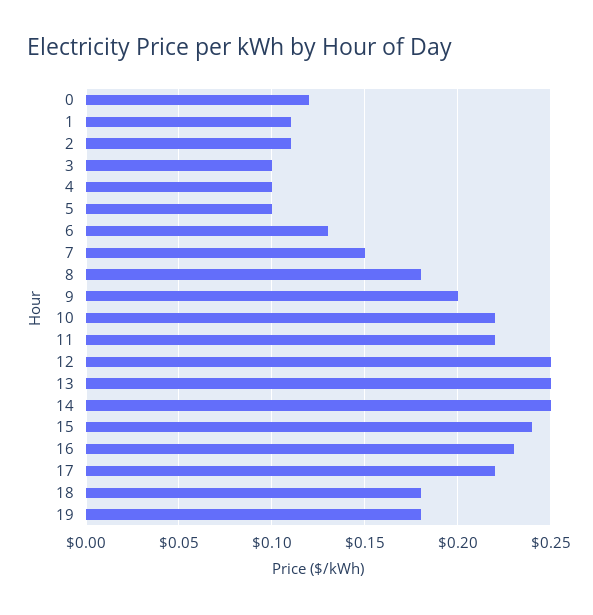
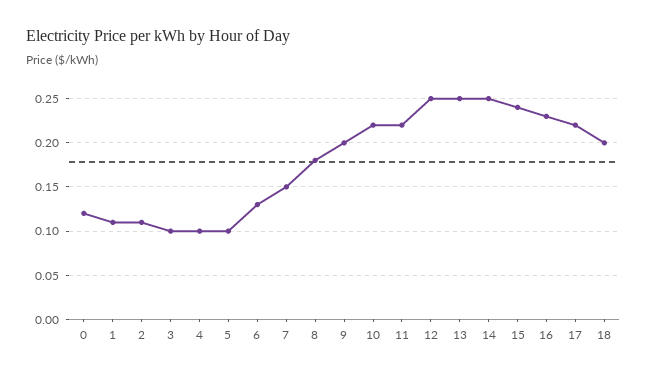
18: 0.18 -> 0.2
19: 0.18 -> none

